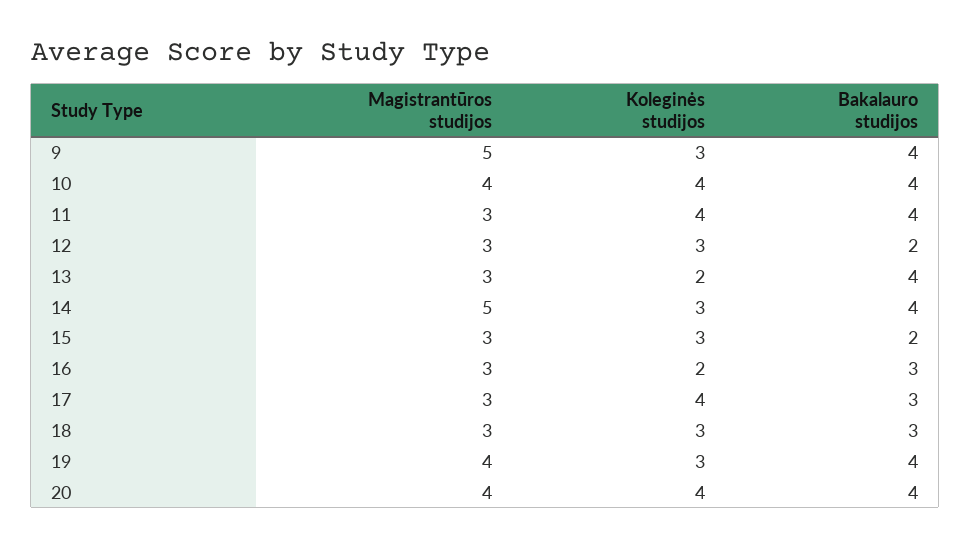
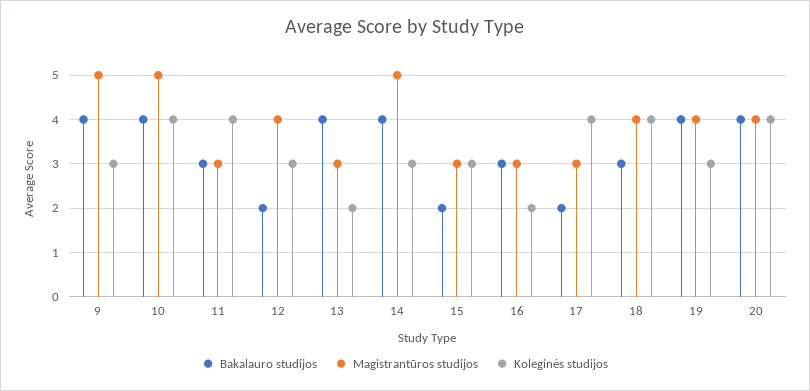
Magistrantūros studijos, 10: 4 -> 5
Bakalauro studijos, 11: 4 -> 3
Magistrantūros studijos, 12: 3 -> 4
Bakalauro studijos, 17: 3 -> 2
Magistrantūros studijos, 18: 3 -> 4
Koleginės studijos, 18: 3 -> 4

